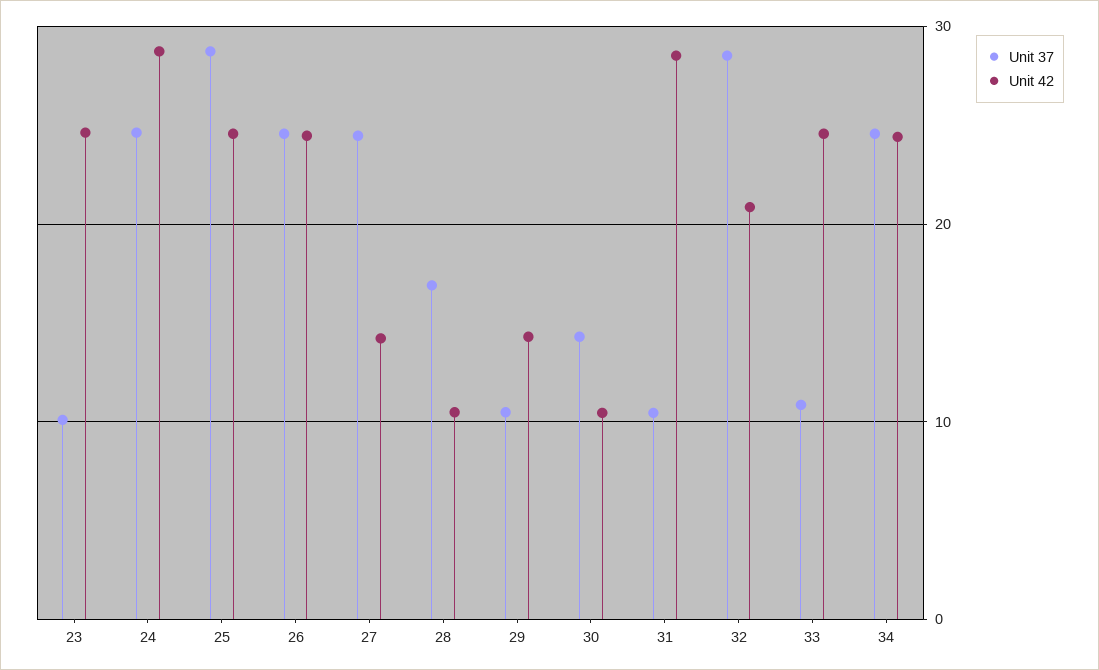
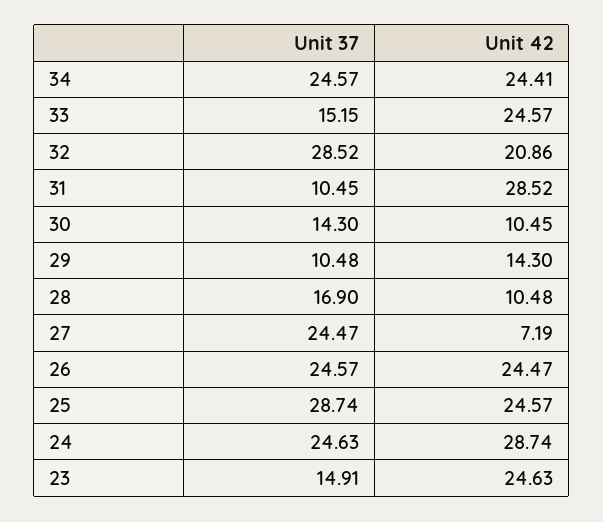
Unit 37, 23: 10 -> 14.91
Unit 42, 27: 14 -> 7.19
Unit 37, 33: 11 -> 15.15

